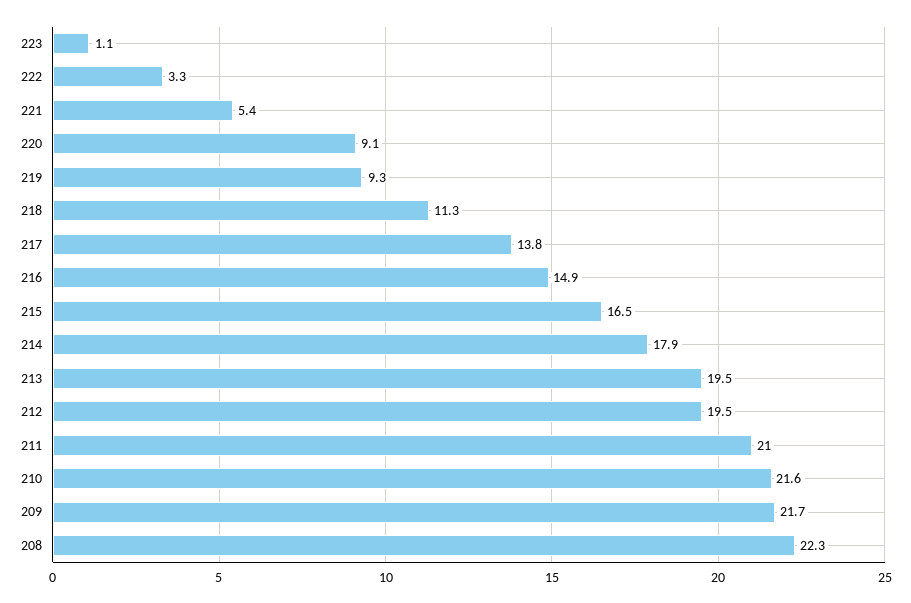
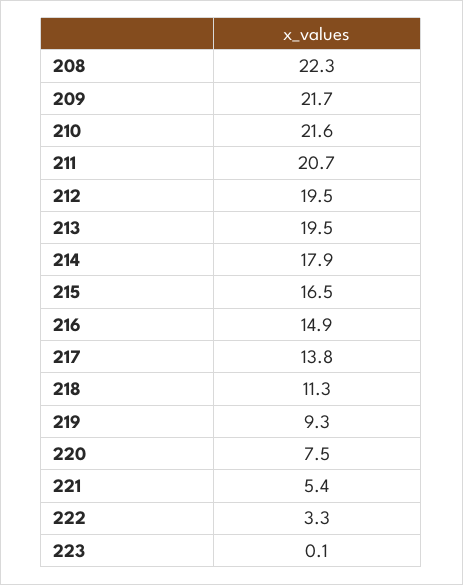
223: 1.1 -> 0.1
220: 9.1 -> 7.5
211: 21 -> 20.7

